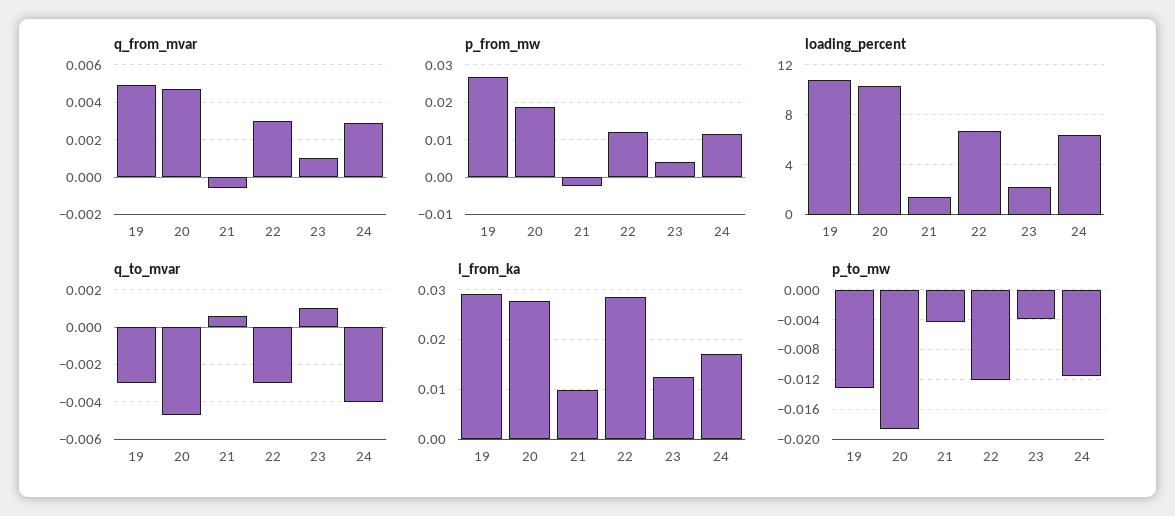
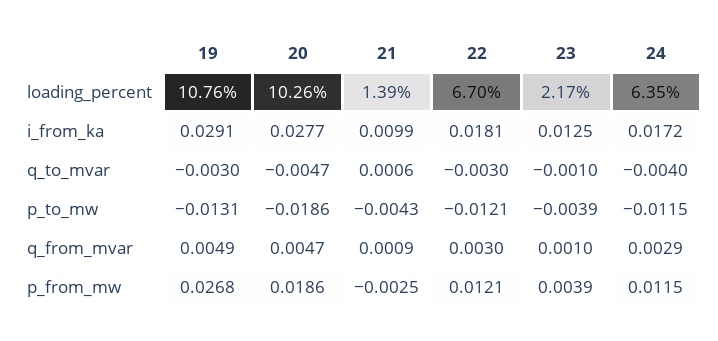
q_from_mvar, 21: -0.0005 -> 0.0009
q_to_mvar, 23: 0.001 -> -0.001
i_from_ka, 22: 0.028 -> 0.0181

